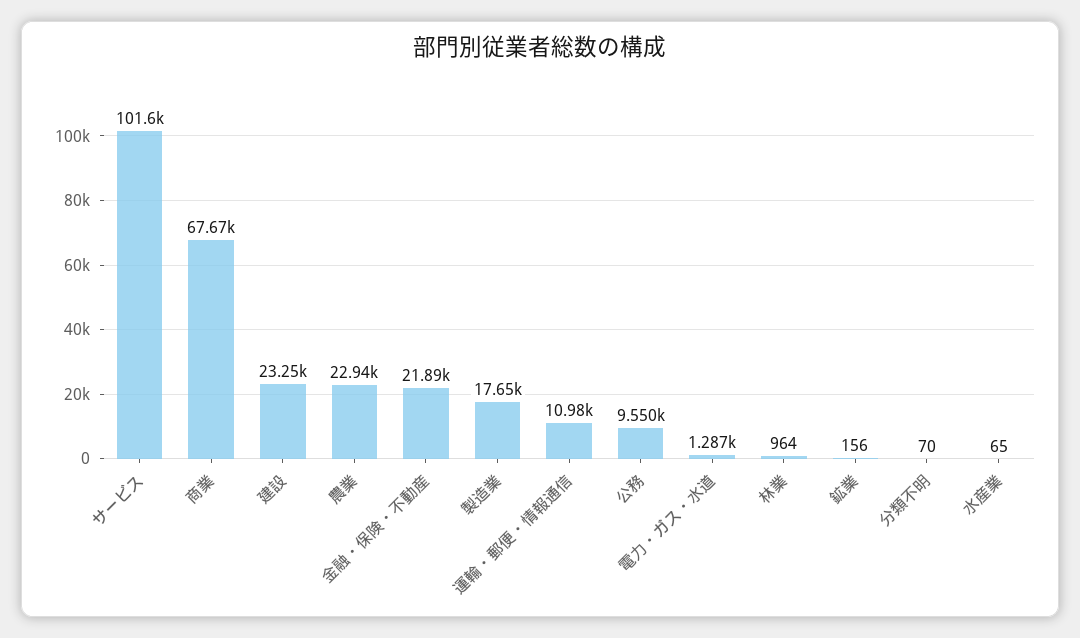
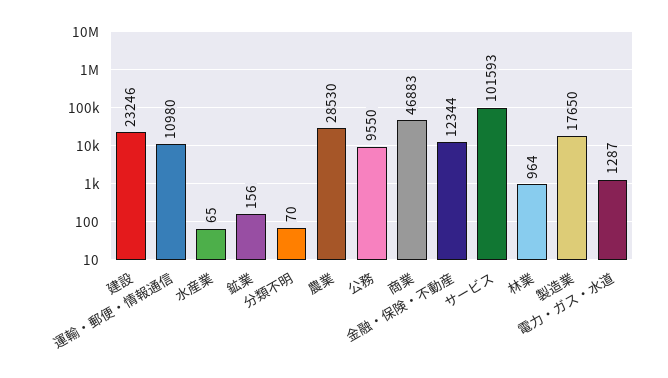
商業: 67670 -> 46883
農業: 22940 -> 28530
金融・保険・不動産: 21890 -> 12344

